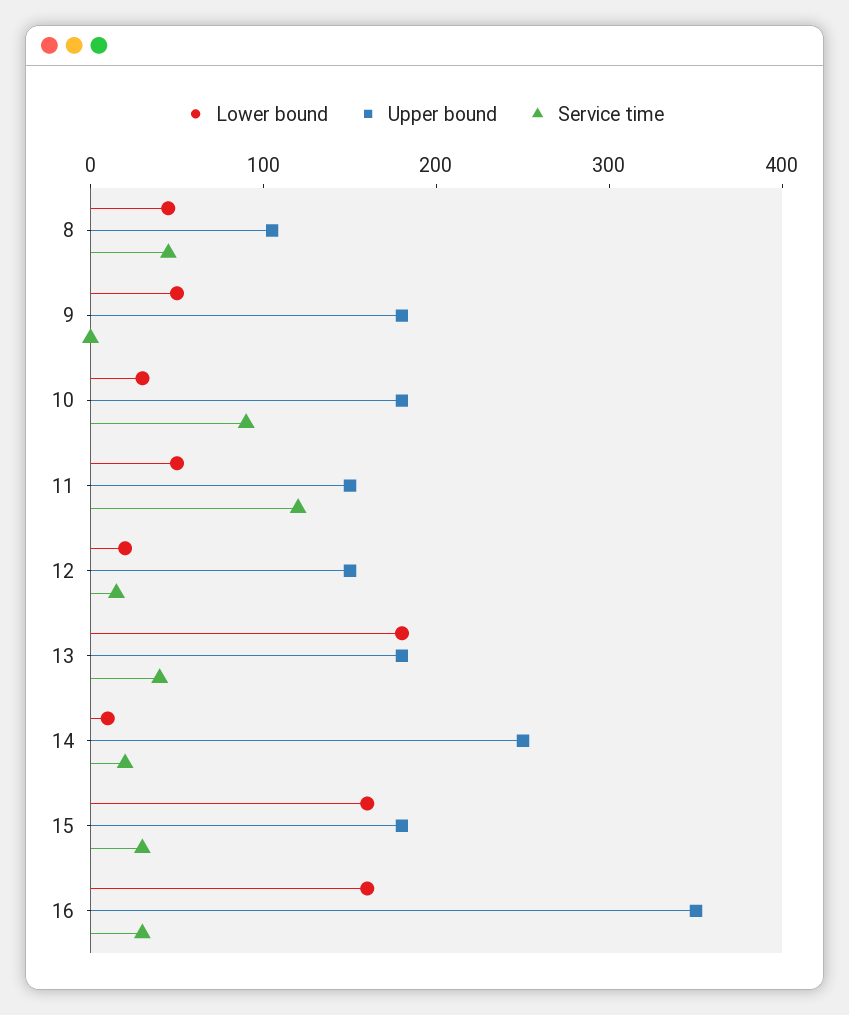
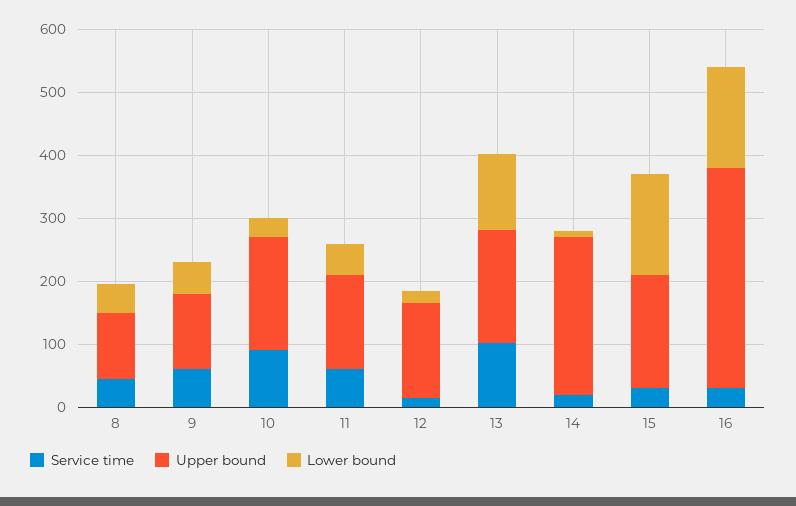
Upper bound, 9: 180 -> 120
Service time, 9: 0 -> 60
Service time, 11: 120 -> 60
Lower bound, 13: 180 -> 120
Service time, 13: 40 -> 100

